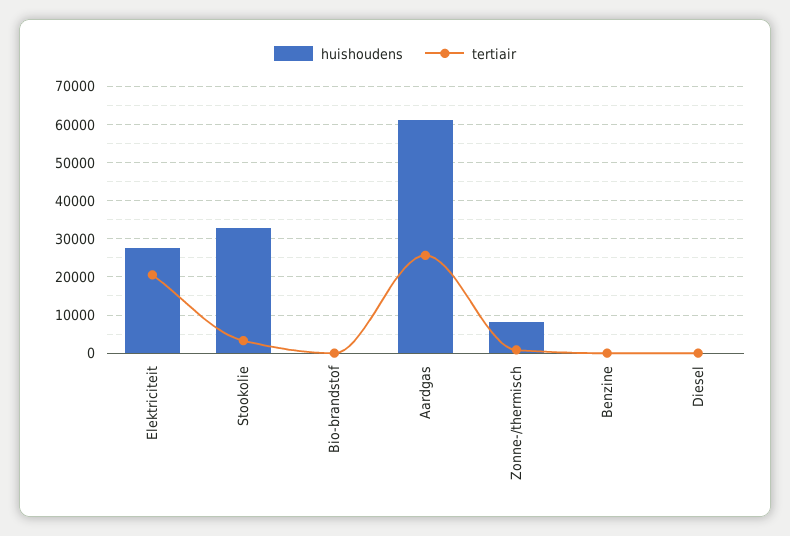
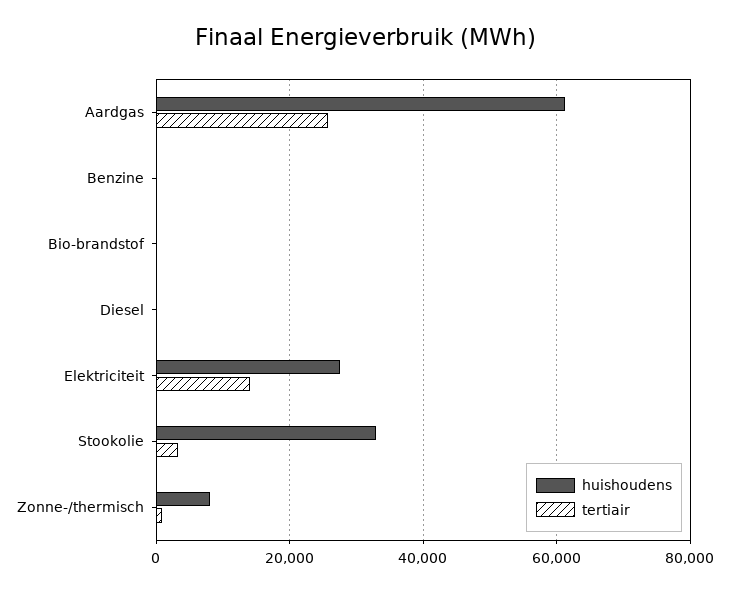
tertiair, Elektriciteit: 20000 -> 14000

